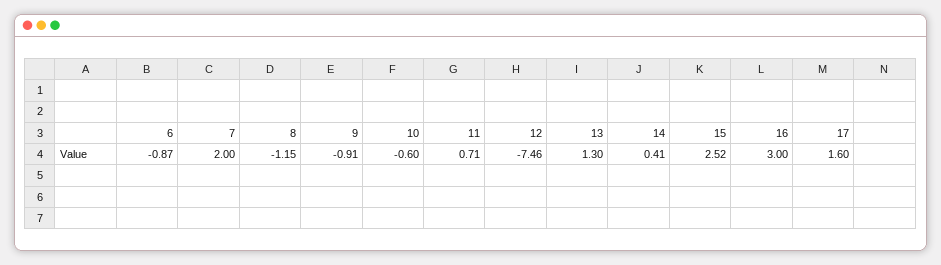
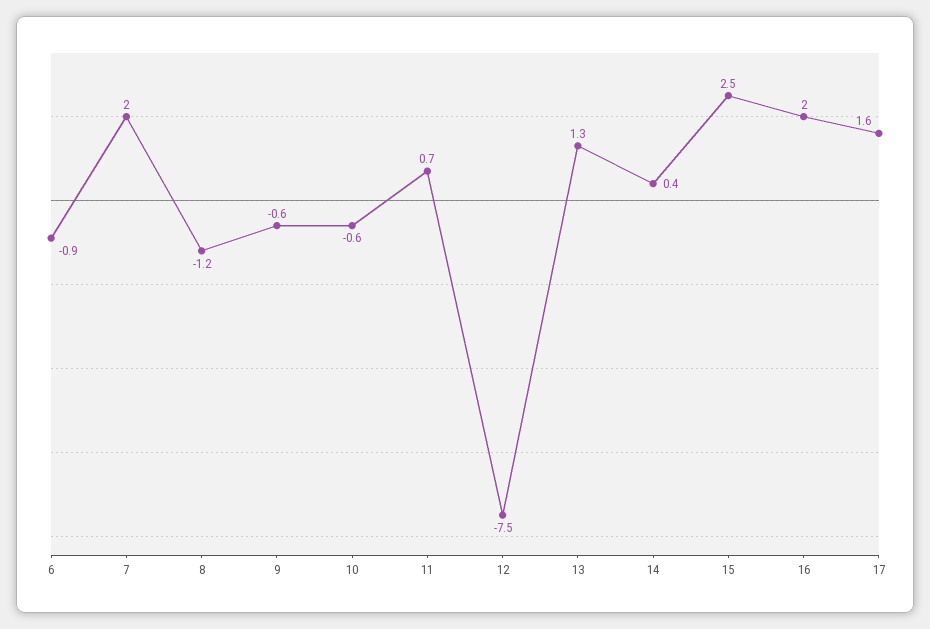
9: -0.91 -> -0.6
16: 3 -> 2

